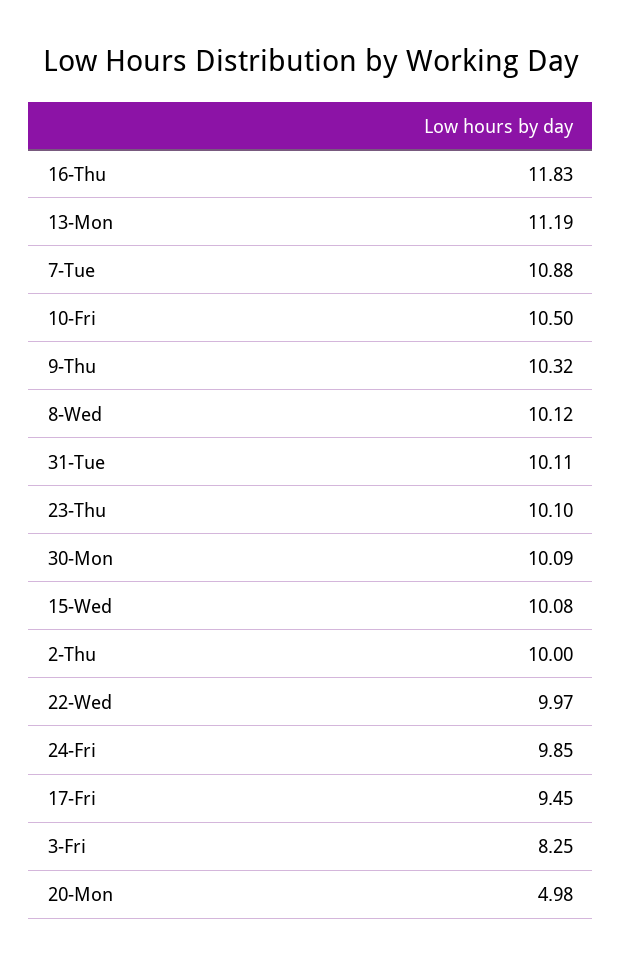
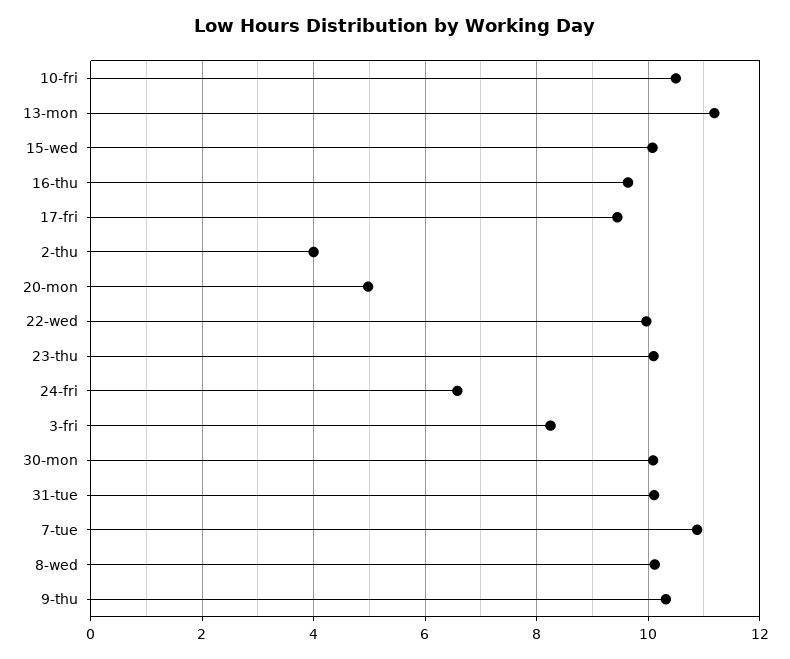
16-Thu: 11.83 -> 9.6
2-Thu: 10 -> 4
24-Fri: 9.85 -> 6.6

